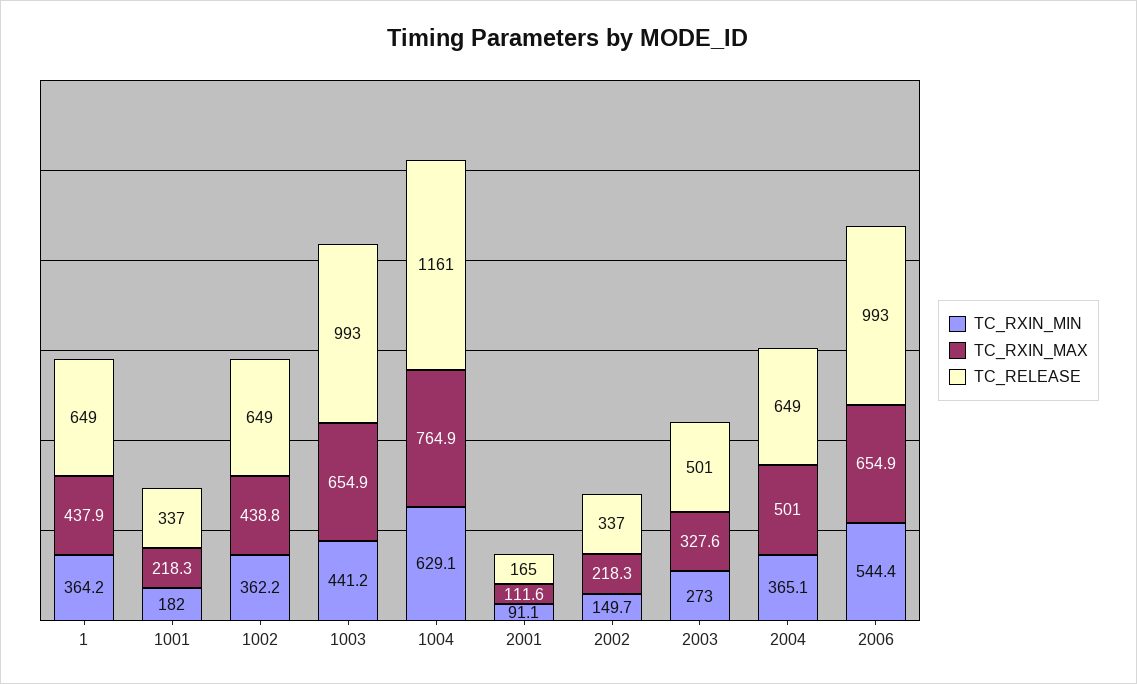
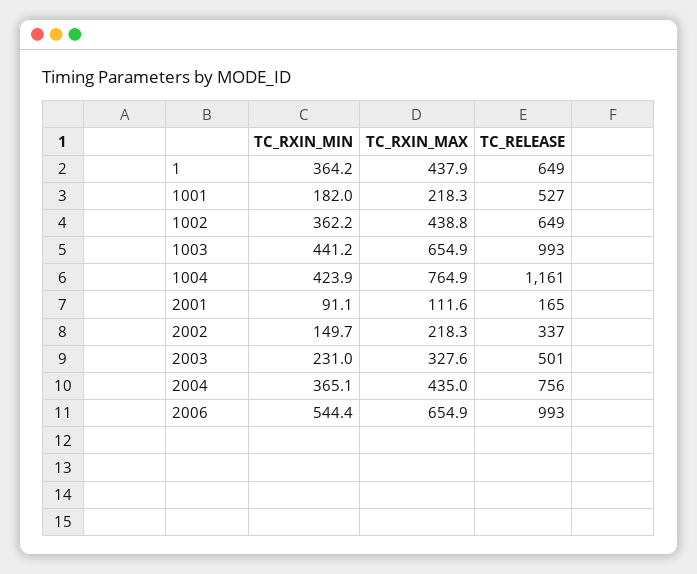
TC_RELEASE, 1001: 337 -> 527
TC_RXIN_MIN, 1004: 629.1 -> 423.9
TC_RXIN_MIN, 2003: 273 -> 231
TC_RXIN_MAX, 2004: 501 -> 435
TC_RELEASE, 2004: 649 -> 756

